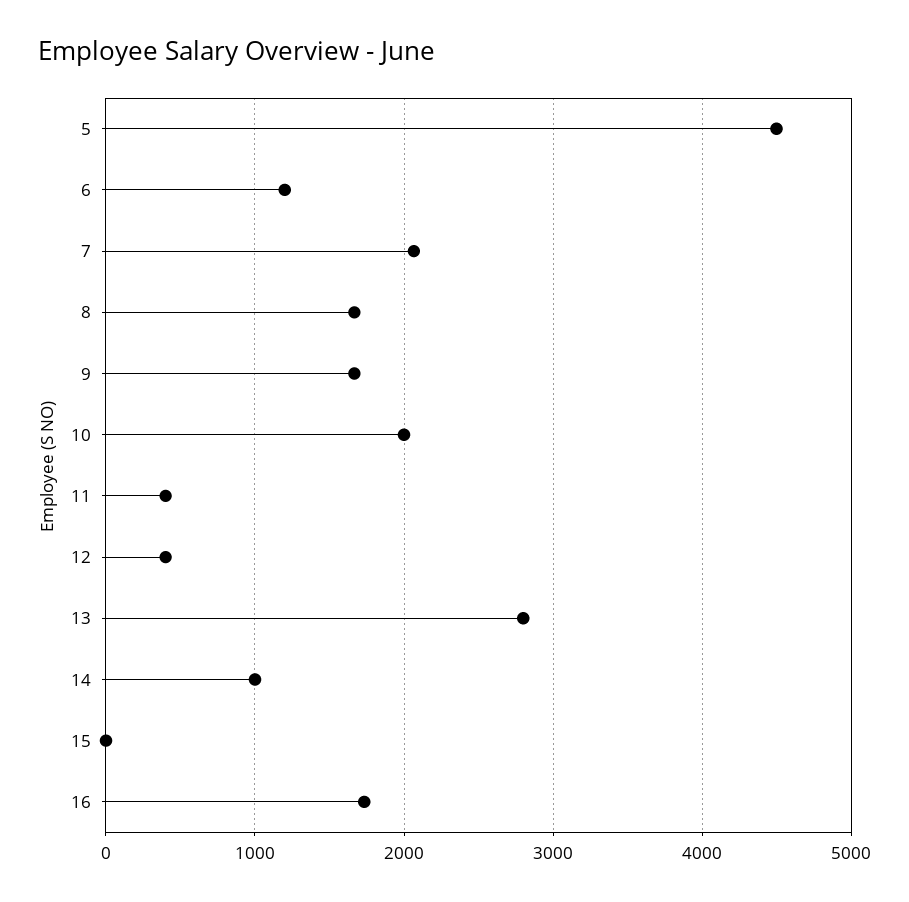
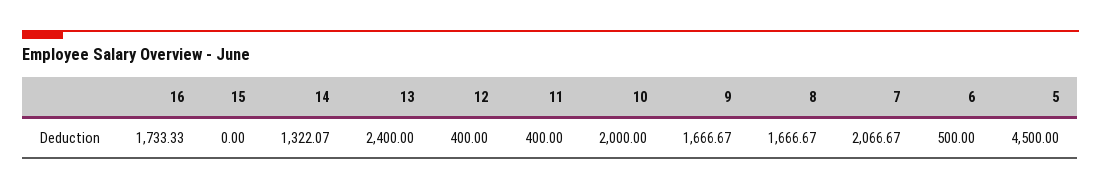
6: 1200 -> 500
13: 2800 -> 2400
14: 1000 -> 1322.07

